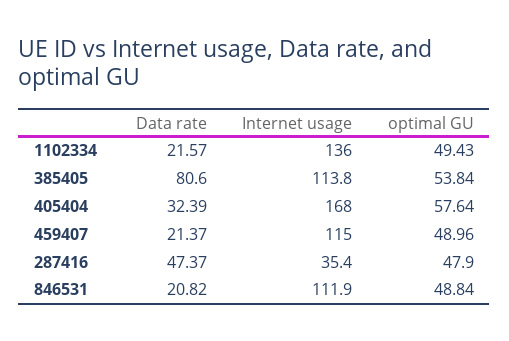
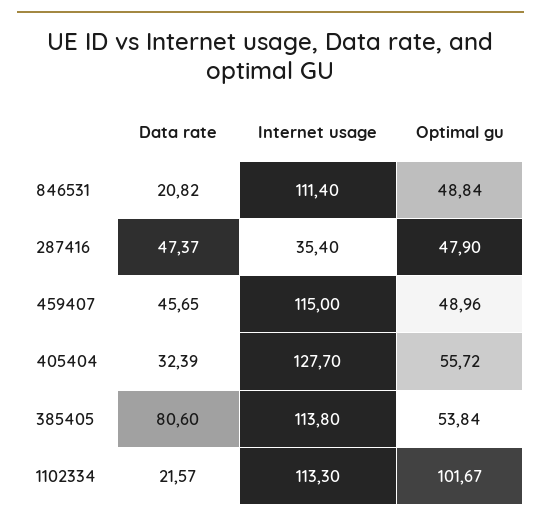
Internet usage, 1102334: 136 -> 113.3
optimal GU, 1102334: 49.43 -> 101.67
Internet usage, 405404: 168 -> 127.7
optimal GU, 405404: 57.64 -> 55.72
Data rate, 459407: 21.37 -> 45.65
Internet usage, 846531: 111.9 -> 111.4

